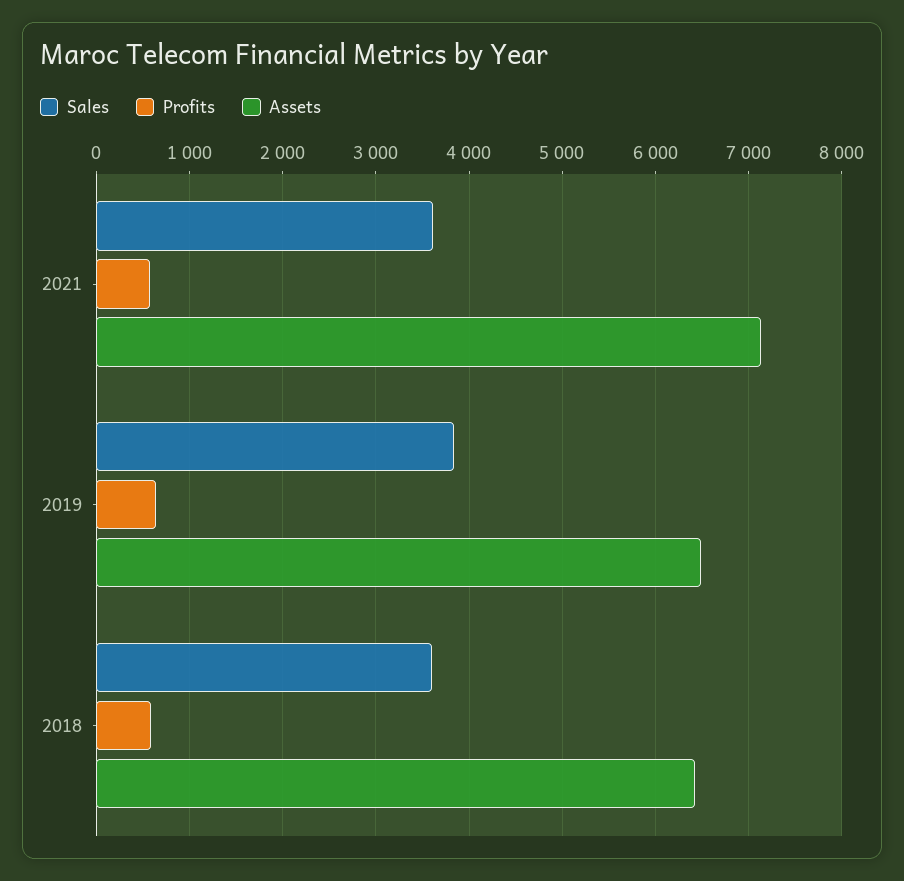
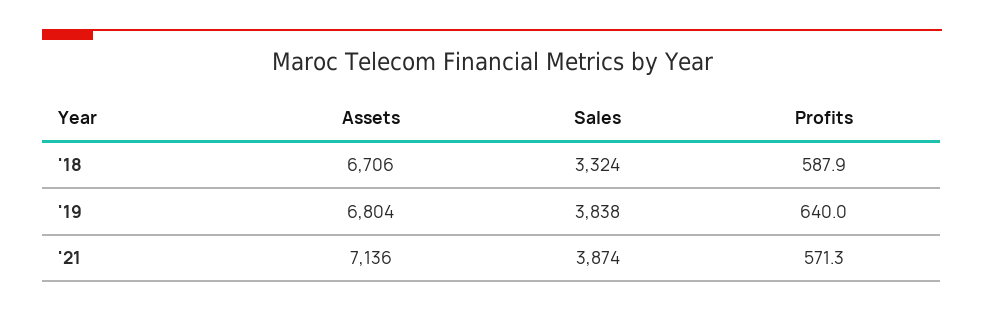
Sales, 2021: 3600 -> 3874
Assets, 2019: 6500 -> 6804
Sales, 2018: 3600 -> 3324
Assets, 2018: 6400 -> 6706

